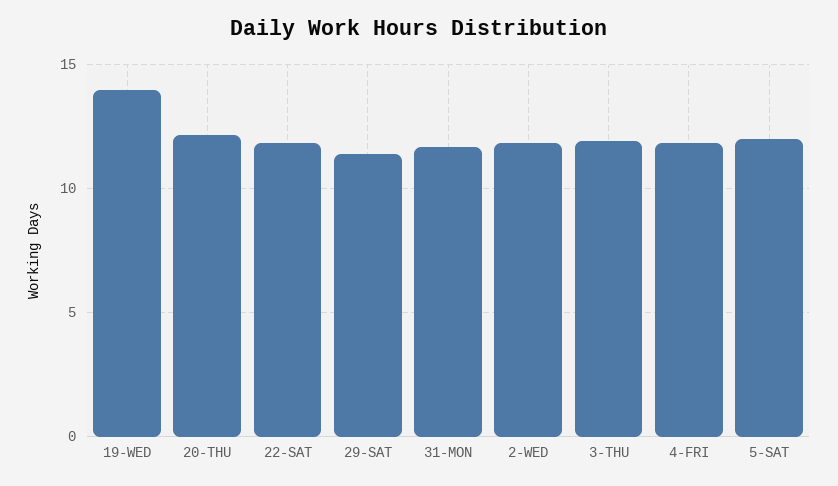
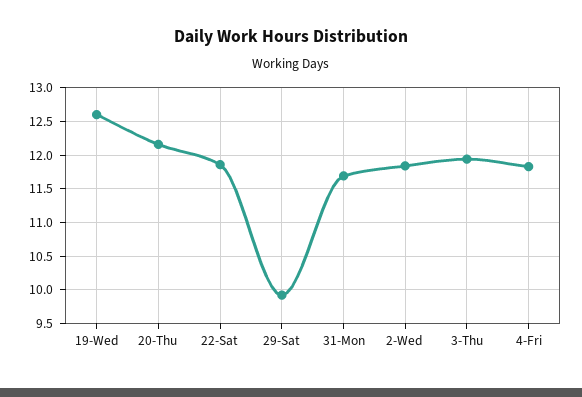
19-WED: 14 -> 12.6
29-SAT: 11.5 -> 9.9
5-SAT: 12 -> none

